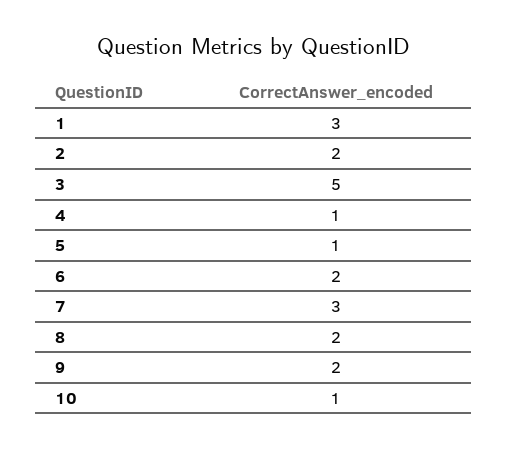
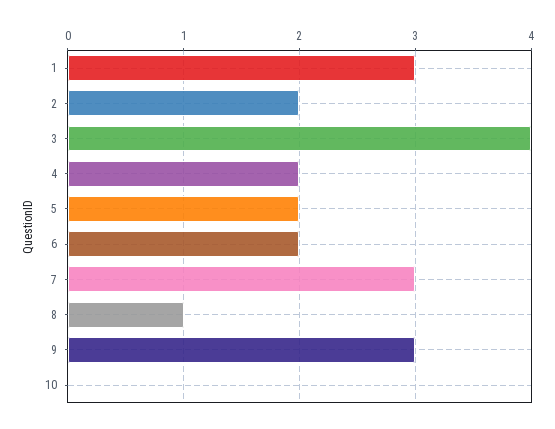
3: 5 -> 4
4: 1 -> 2
5: 1 -> 2
8: 2 -> 1
9: 2 -> 3
10: 1 -> 0

